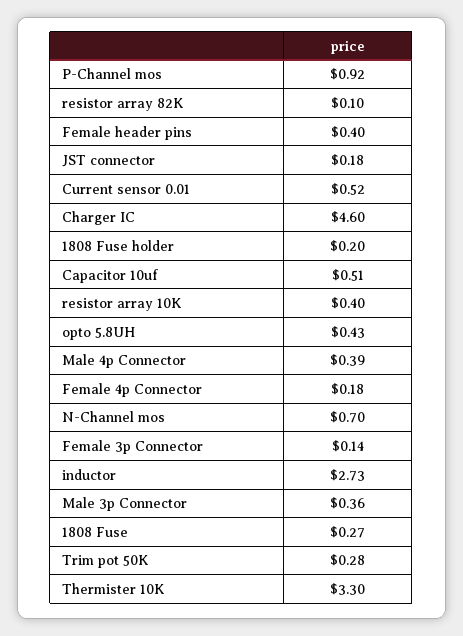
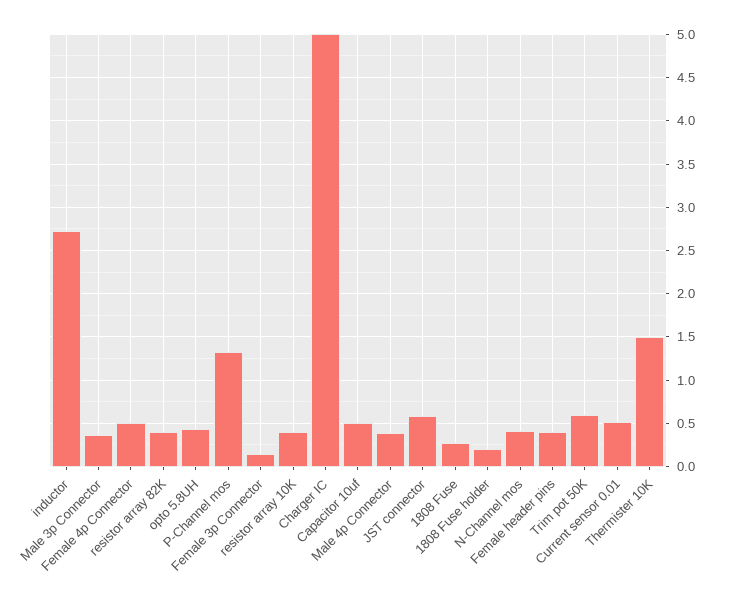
P-Channel mos: 0.92 -> 1.3
resistor array 82K: 0.1 -> 0.4
JST connector: 0.18 -> 0.6
Charger IC: 4.6 -> 5
Female 4p Connector: 0.18 -> 0.5
N-Channel mos: 0.7 -> 0.4
Trim pot 50K: 0.28 -> 0.6
Thermister 10K: 3.3 -> 1.5

